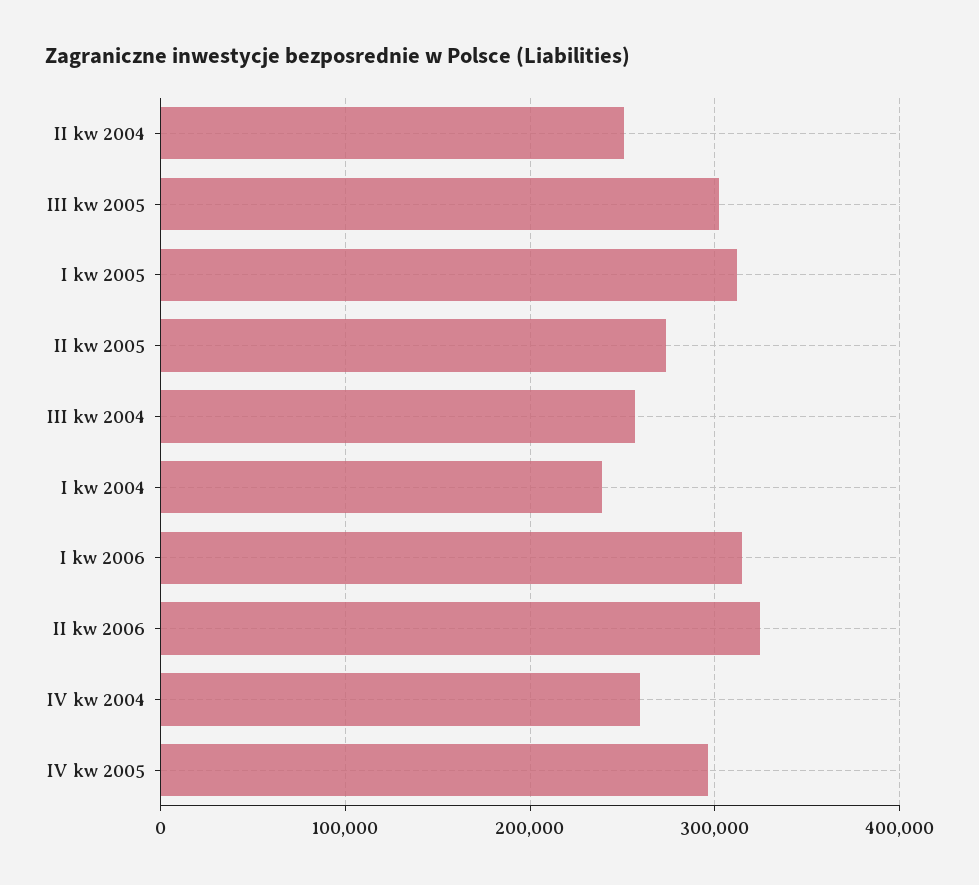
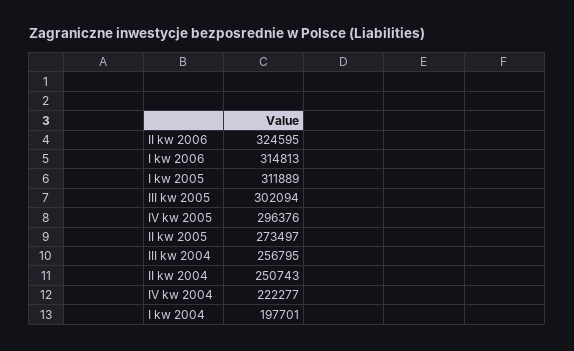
I kw 2004: 240000 -> 197701
IV kw 2004: 260000 -> 222277

